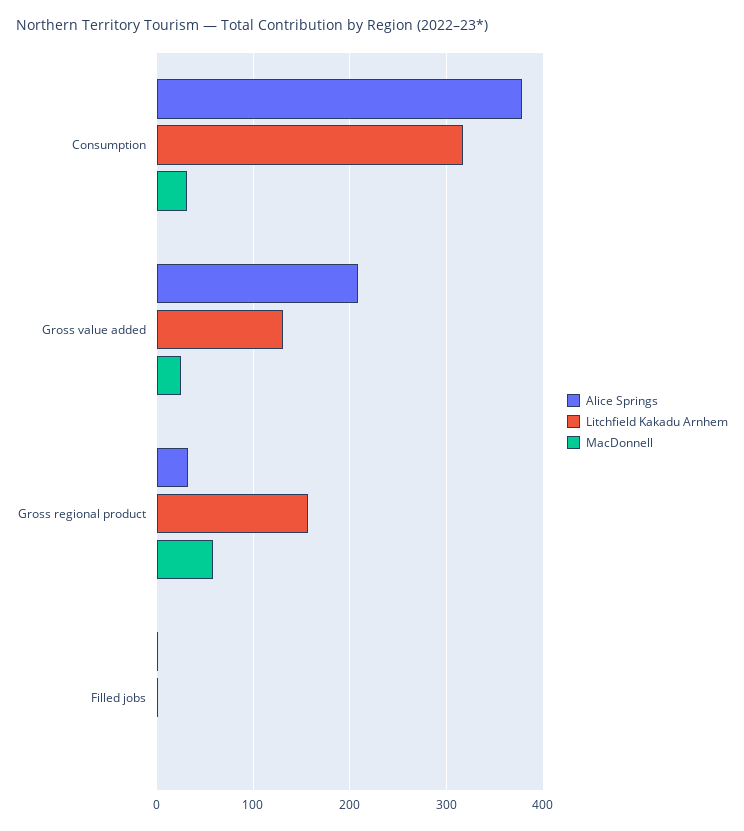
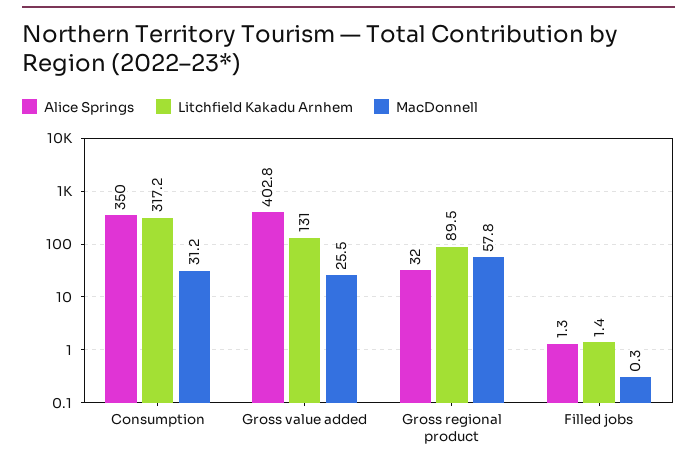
Alice Springs, Consumption: 380 -> 350
Alice Springs, Gross value added: 210 -> 402.8
Litchfield Kakadu Arnhem, Gross regional product: 160 -> 89.5

